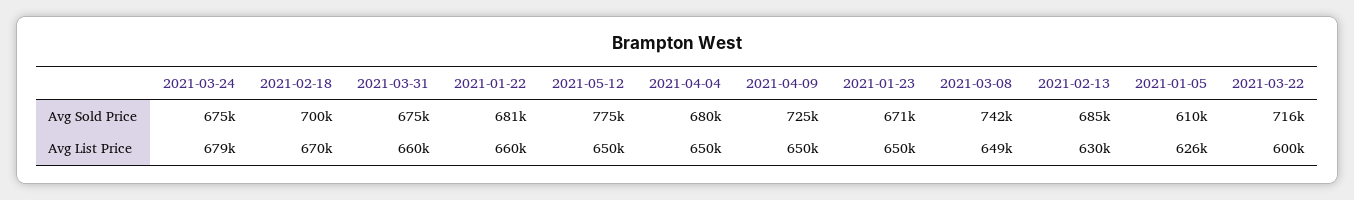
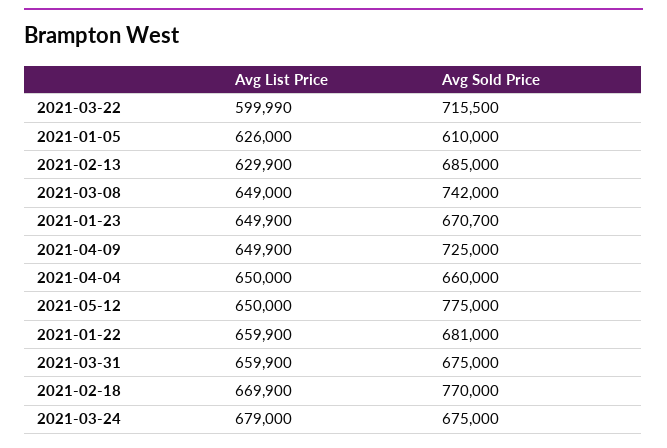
2021-02-18, Avg Sold Price: 700000 -> 770000
2021-04-04, Avg Sold Price: 680000 -> 660000

